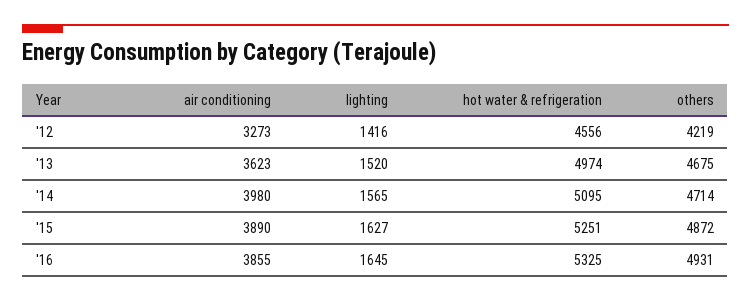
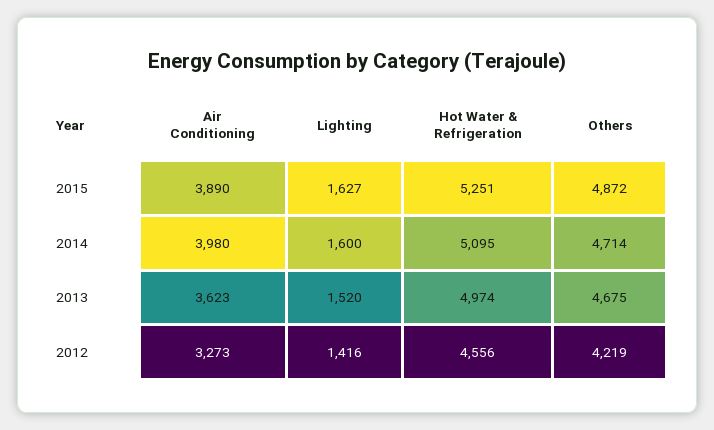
lighting, '14: 1565 -> 1600
air conditioning, '16: 3855 -> none
lighting, '16: 1645 -> none
hot water & refrigeration, '16: 5325 -> none
others, '16: 4931 -> none

